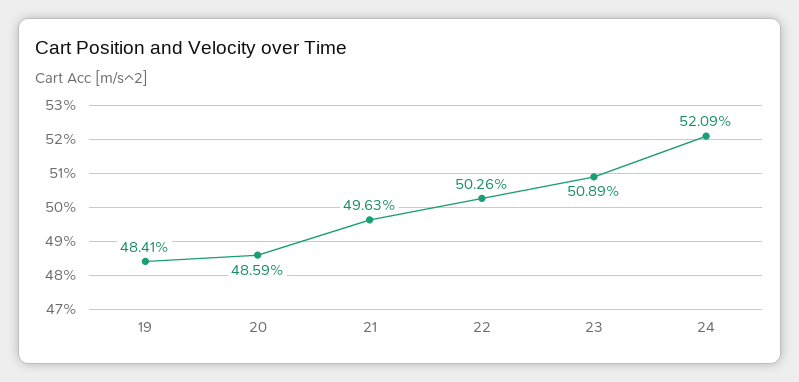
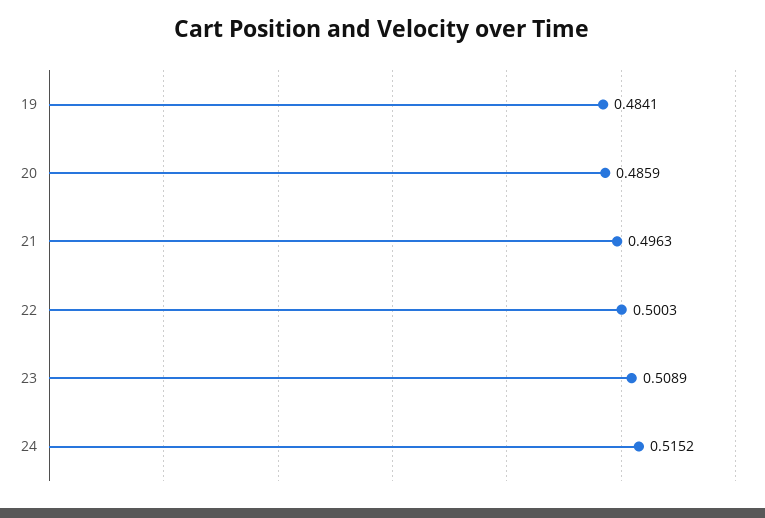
22: 0.5026 -> 0.5003
24: 0.5209 -> 0.5152

